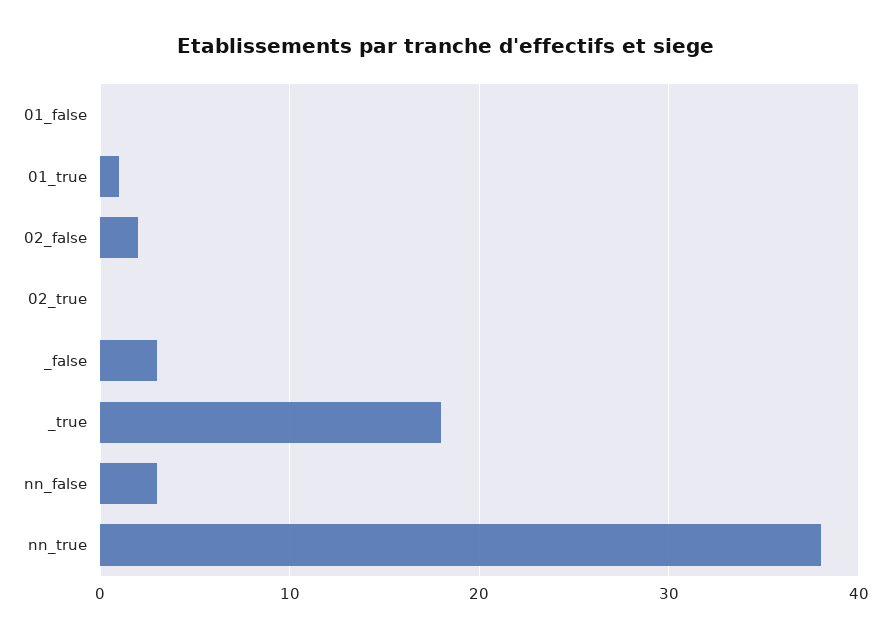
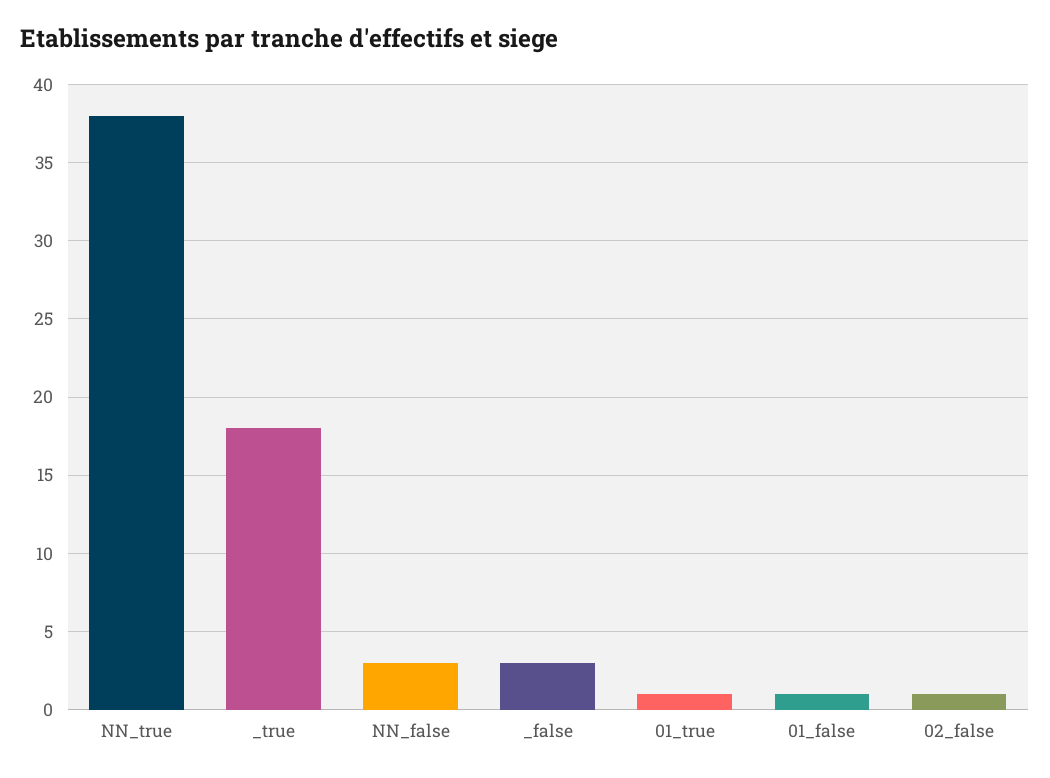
01_false: 0 -> 1
02_false: 2 -> 1
02_true: 0 -> none

